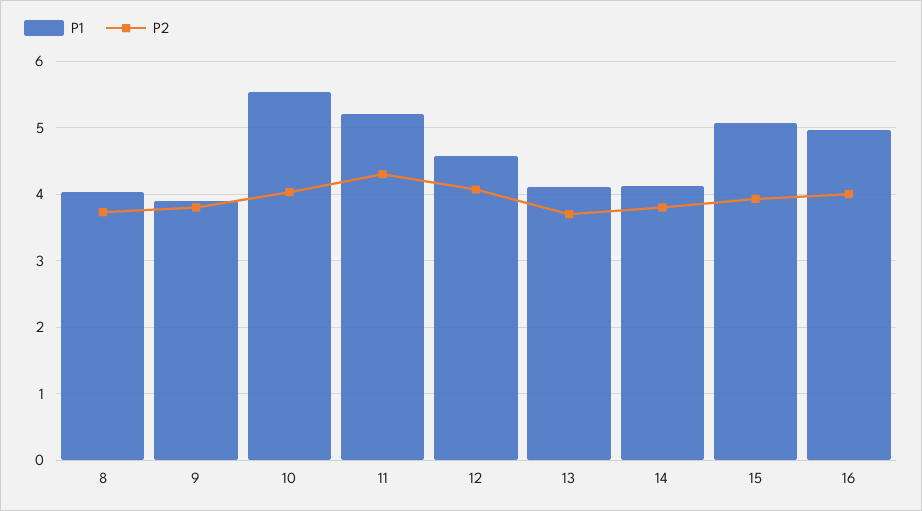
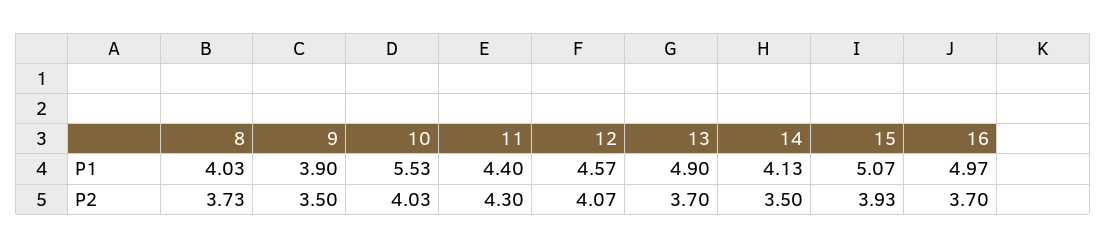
P2, 9: 3.8 -> 3.5
P1, 11: 5.2 -> 4.4
P1, 13: 4.1 -> 4.9
P2, 14: 3.8 -> 3.5
P2, 16: 4 -> 3.7

